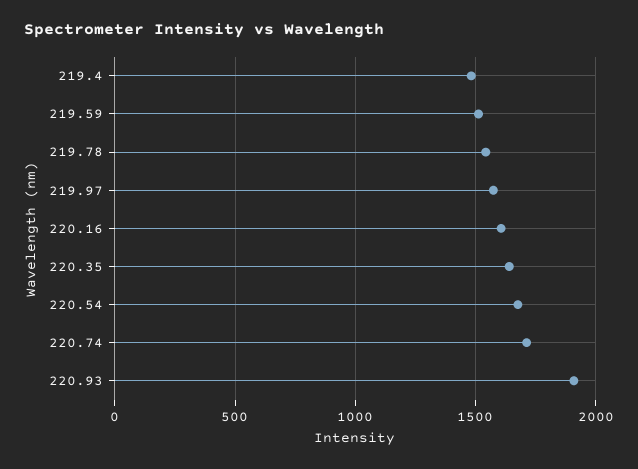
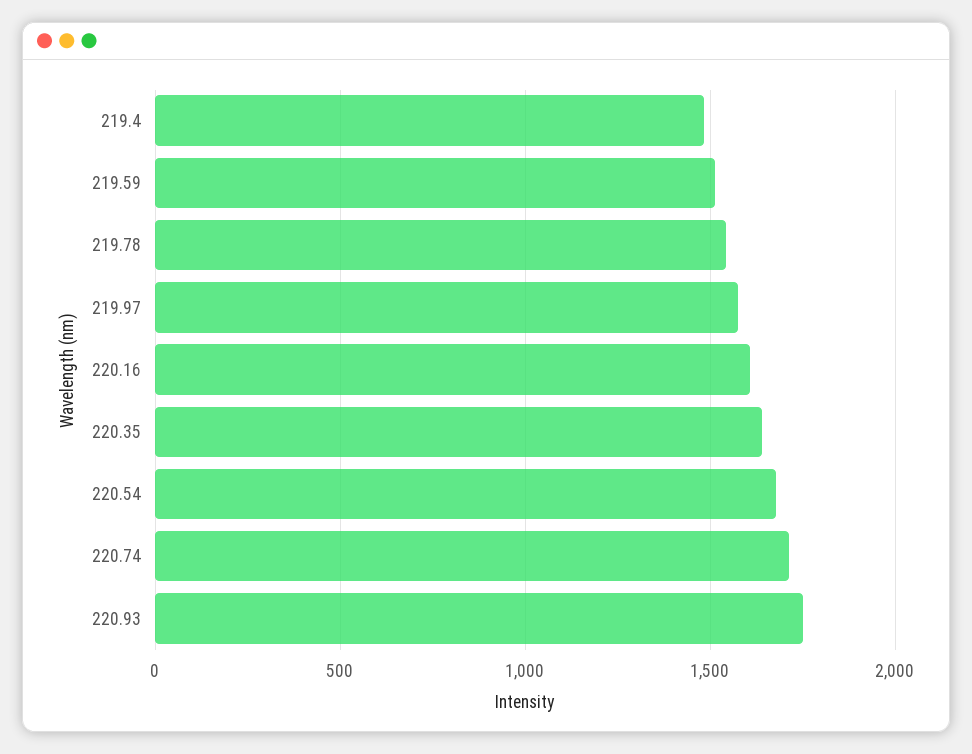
220.93: 1900 -> 1750

